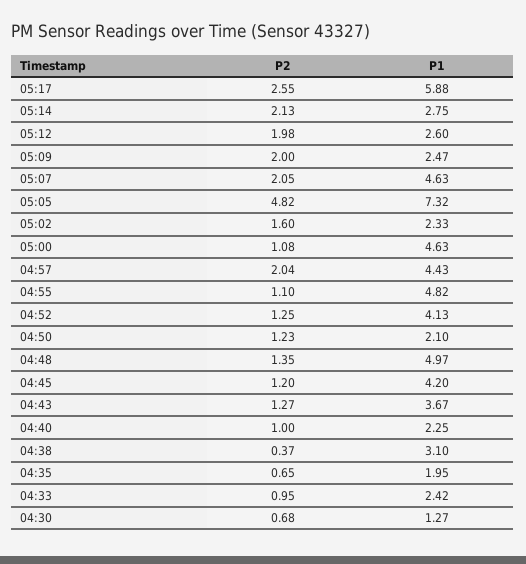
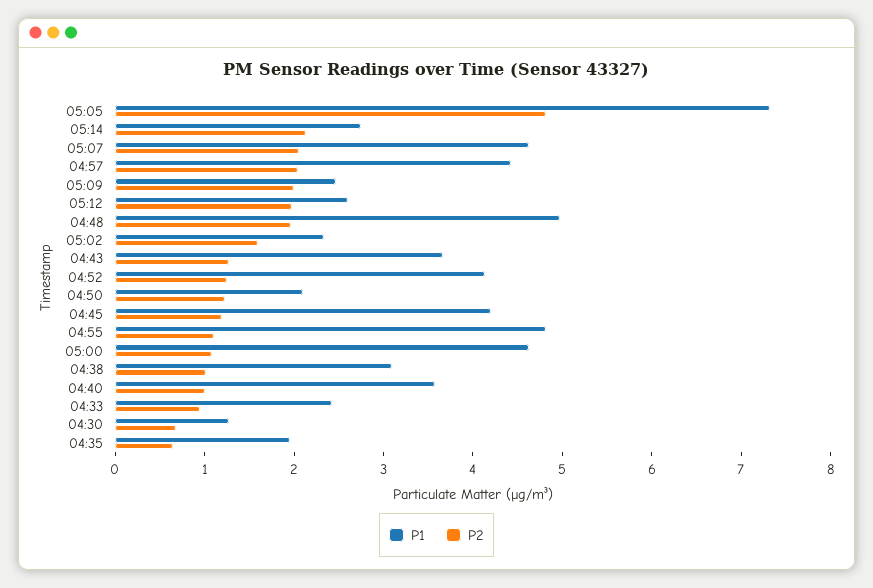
P2, 05:17: 2.55 -> none
P1, 05:17: 5.88 -> none
P2, 04:48: 1.35 -> 2
P1, 04:40: 2.25 -> 3.6
P2, 04:38: 0.37 -> 1

